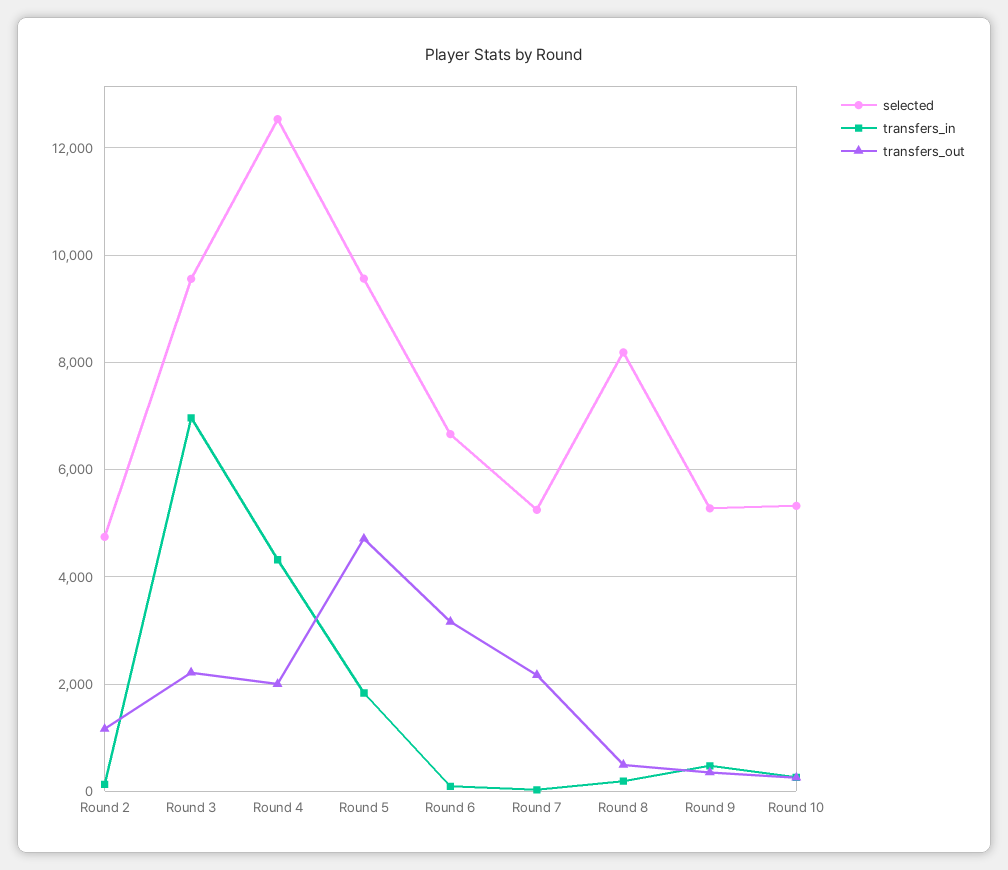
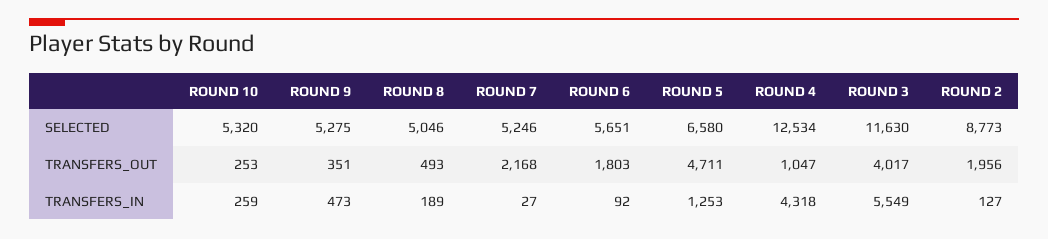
selected, Round 2: 4800 -> 8773
transfers_out, Round 2: 1200 -> 1956
selected, Round 3: 9600 -> 11630
transfers_in, Round 3: 7000 -> 5549
transfers_out, Round 3: 2200 -> 4017
transfers_out, Round 4: 2000 -> 1047
selected, Round 5: 9600 -> 6580
transfers_in, Round 5: 1800 -> 1253
selected, Round 6: 6600 -> 5651
transfers_out, Round 6: 3200 -> 1803
selected, Round 8: 8200 -> 5046

